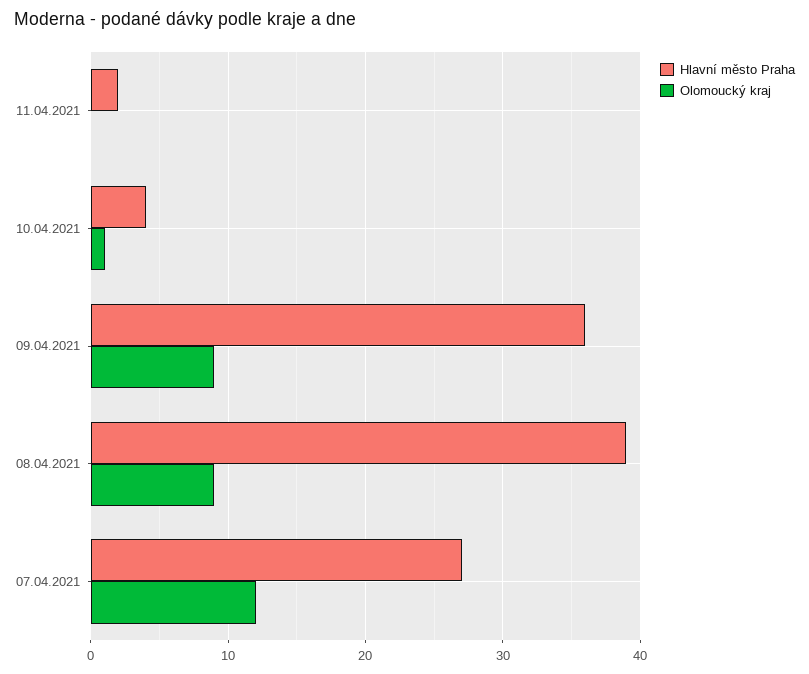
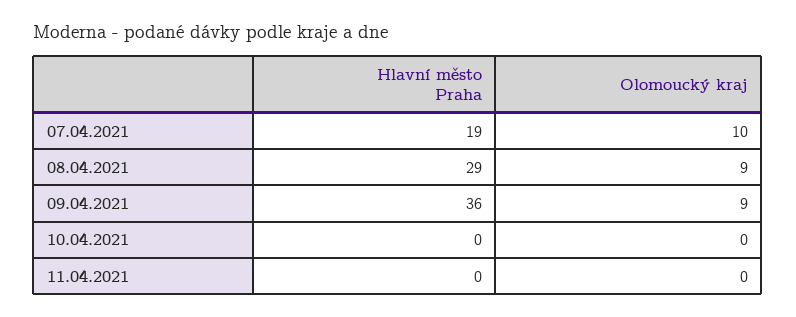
Hlavní město Praha, 11.04.2021: 2 -> 0
Hlavní město Praha, 10.04.2021: 4 -> 0
Olomoucký kraj, 10.04.2021: 1 -> 0
Hlavní město Praha, 08.04.2021: 39 -> 29
Hlavní město Praha, 07.04.2021: 27 -> 19
Olomoucký kraj, 07.04.2021: 12 -> 10

